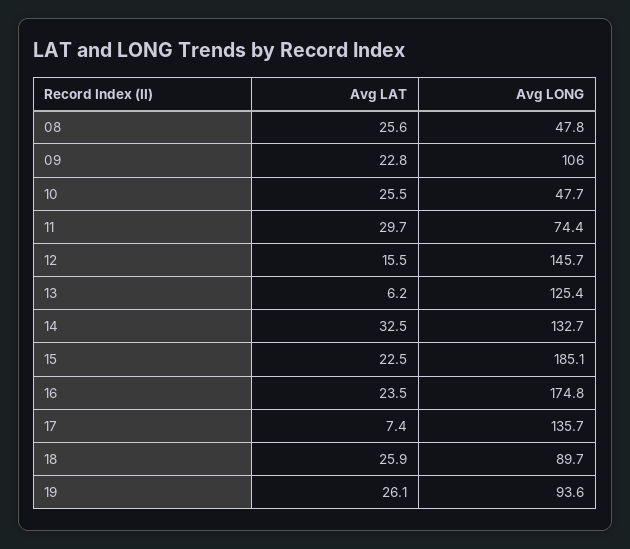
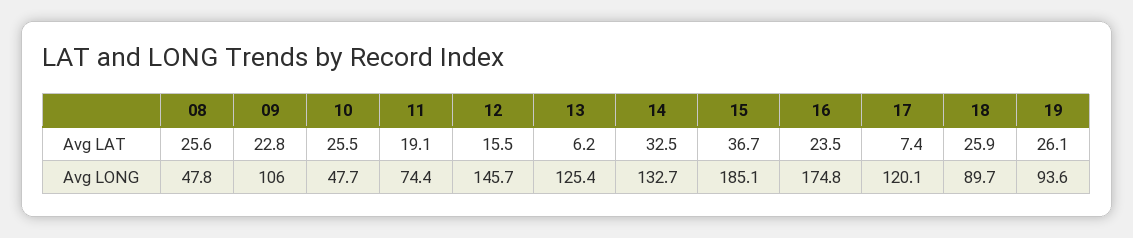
Avg LAT, 11: 29.7 -> 19.1
Avg LAT, 15: 22.5 -> 36.7
Avg LONG, 17: 135.7 -> 120.1

